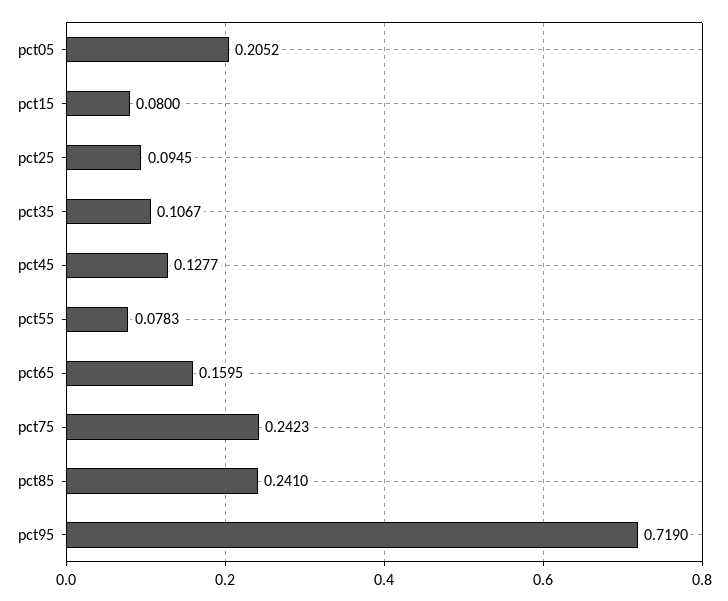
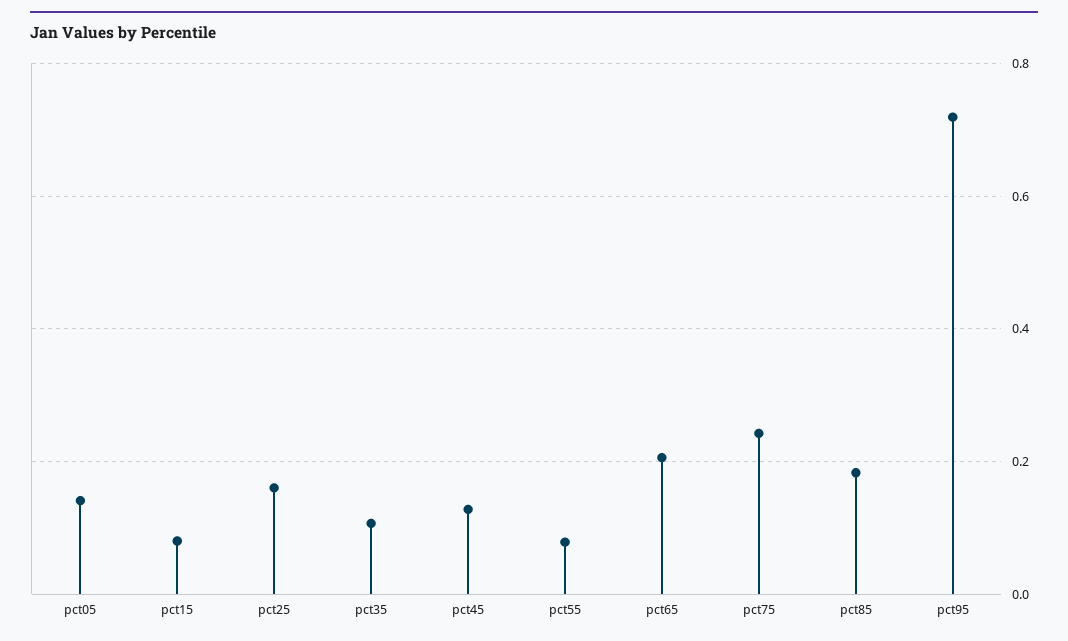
pct05: 0.2052 -> 0.14
pct25: 0.0945 -> 0.16
pct65: 0.1595 -> 0.2
pct85: 0.241 -> 0.18

